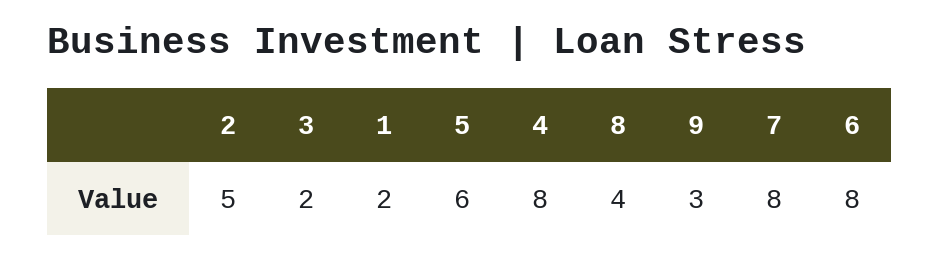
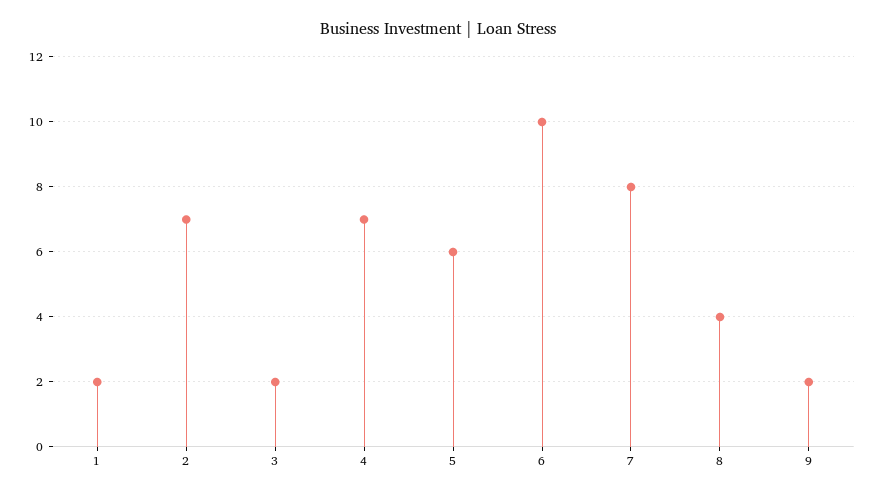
2: 5 -> 7
4: 8 -> 7
9: 3 -> 2
6: 8 -> 10

